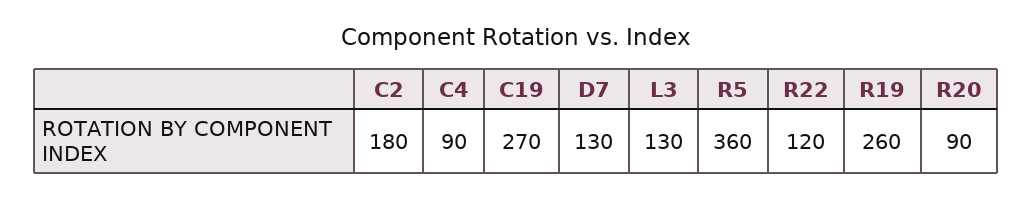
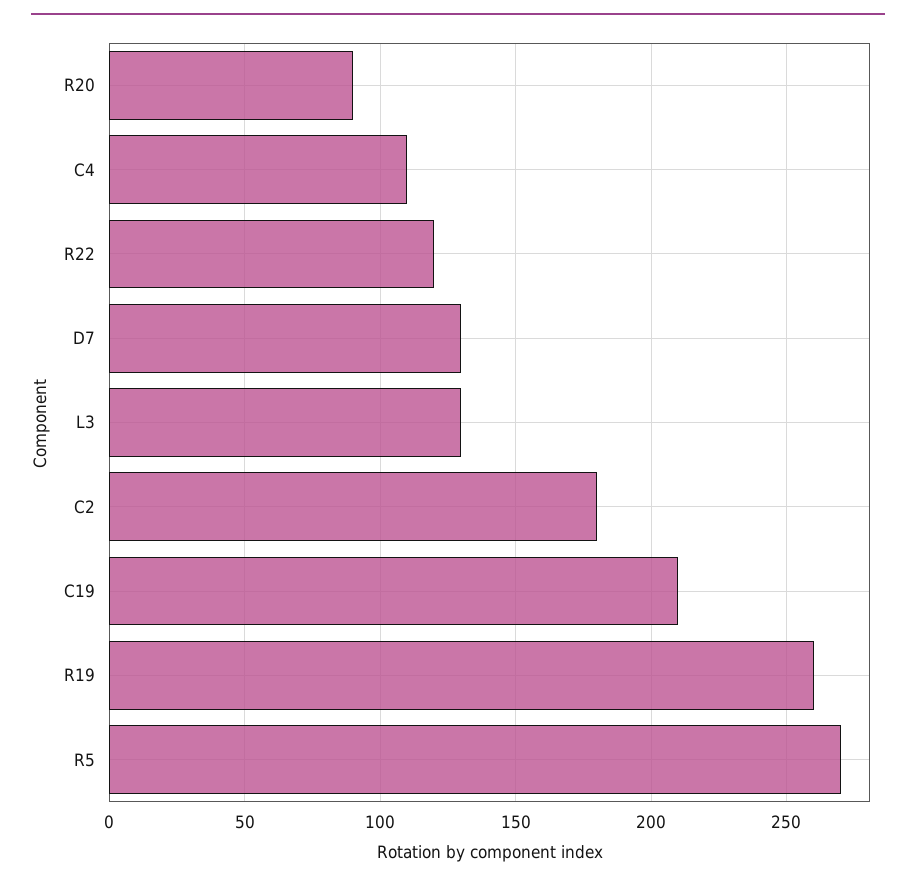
C4: 90 -> 110
C19: 270 -> 210
R5: 360 -> 270

